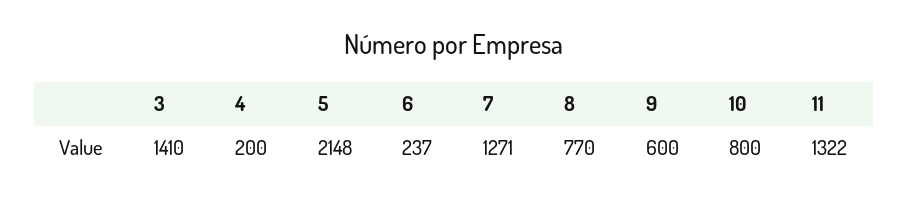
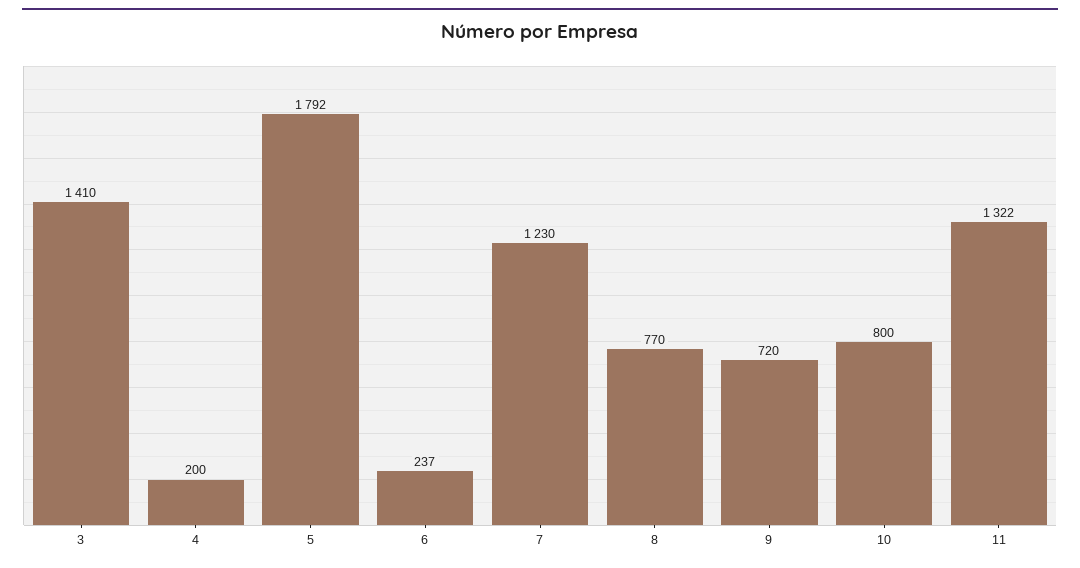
5: 2148 -> 1792
7: 1271 -> 1230
9: 600 -> 720

